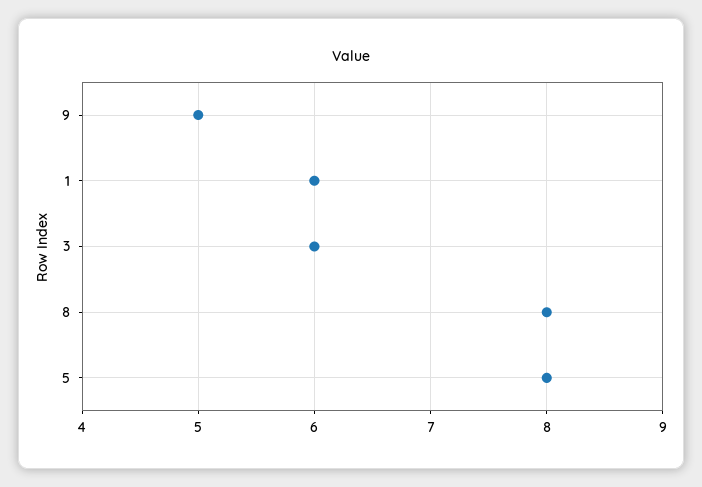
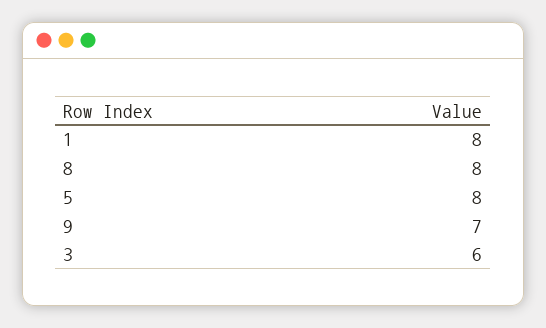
9: 5 -> 7
1: 6 -> 8

